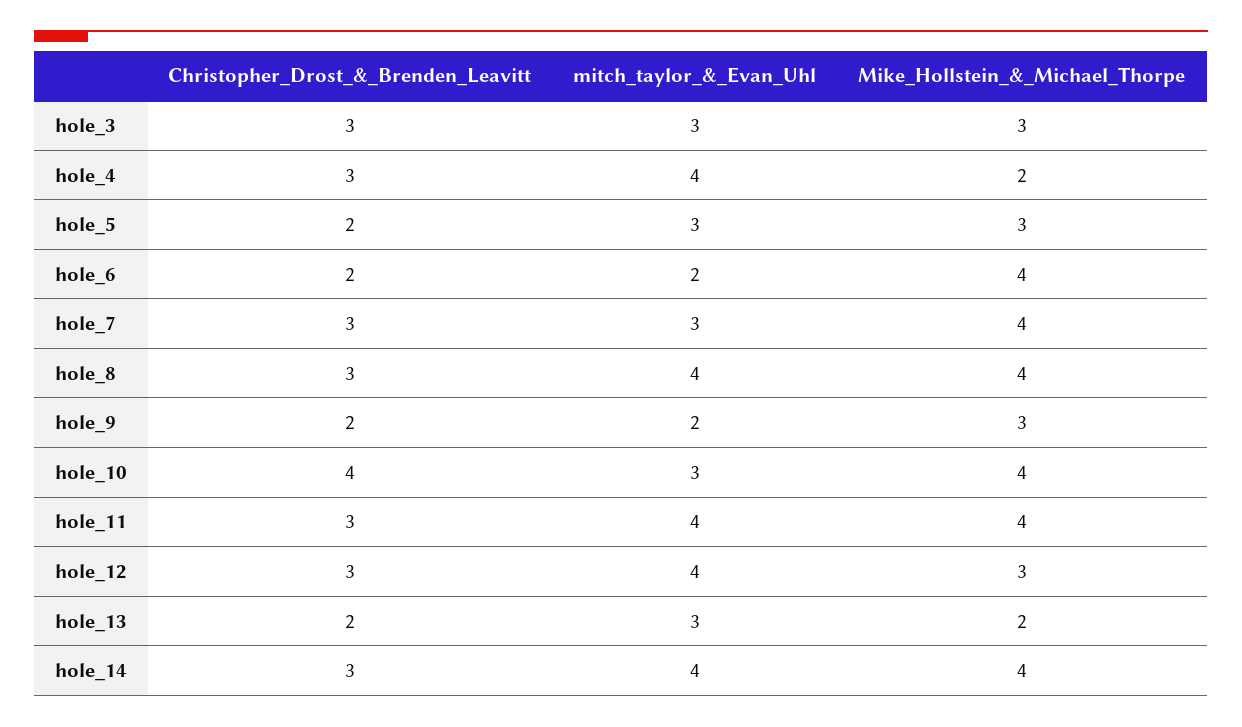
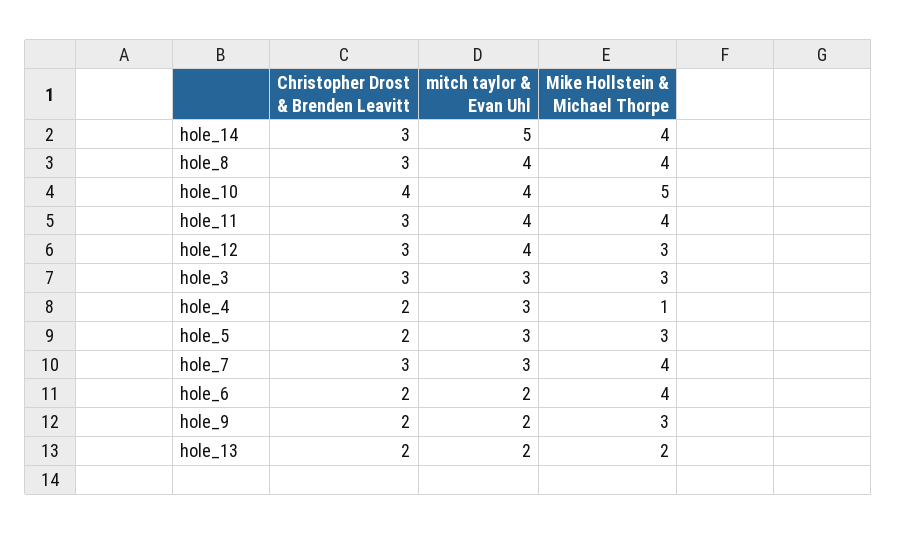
Christopher_Drost_&_Brenden_Leavitt, hole_4: 3 -> 2
mitch_taylor_&_Evan_Uhl, hole_4: 4 -> 3
Mike_Hollstein_&_Michael_Thorpe, hole_4: 2 -> 1
mitch_taylor_&_Evan_Uhl, hole_10: 3 -> 4
Mike_Hollstein_&_Michael_Thorpe, hole_10: 4 -> 5
mitch_taylor_&_Evan_Uhl, hole_13: 3 -> 2
mitch_taylor_&_Evan_Uhl, hole_14: 4 -> 5

